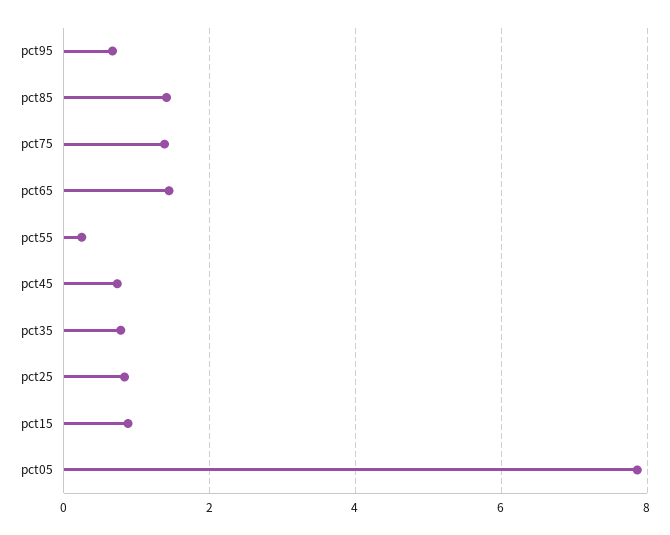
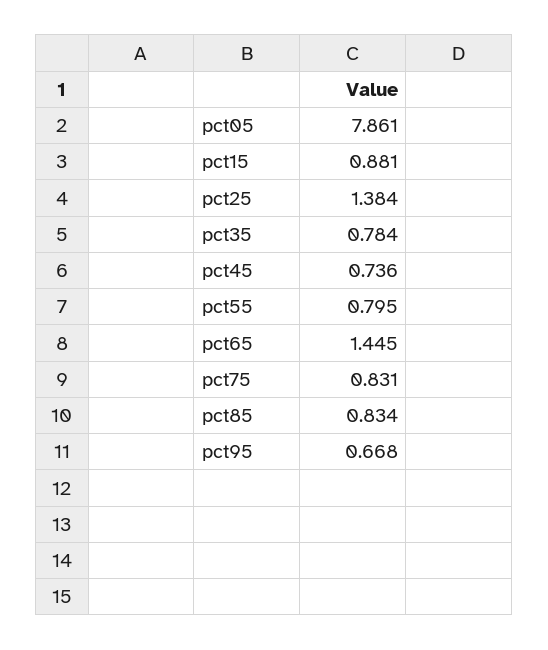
pct85: 1.4 -> 0.834
pct75: 1.4 -> 0.831
pct55: 0.2 -> 0.795
pct25: 0.8 -> 1.384

